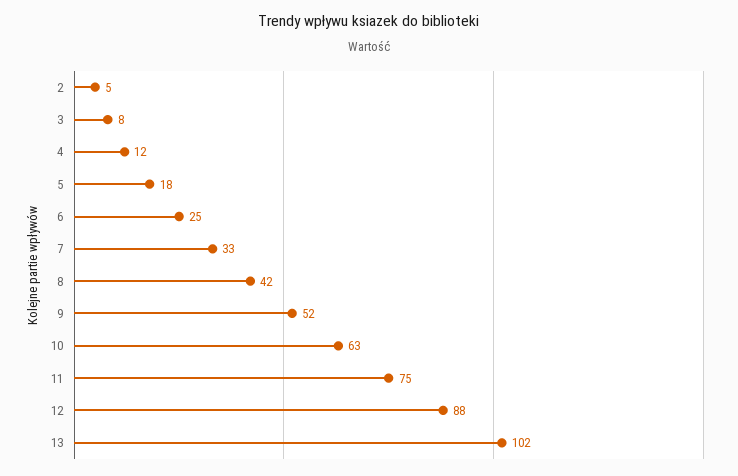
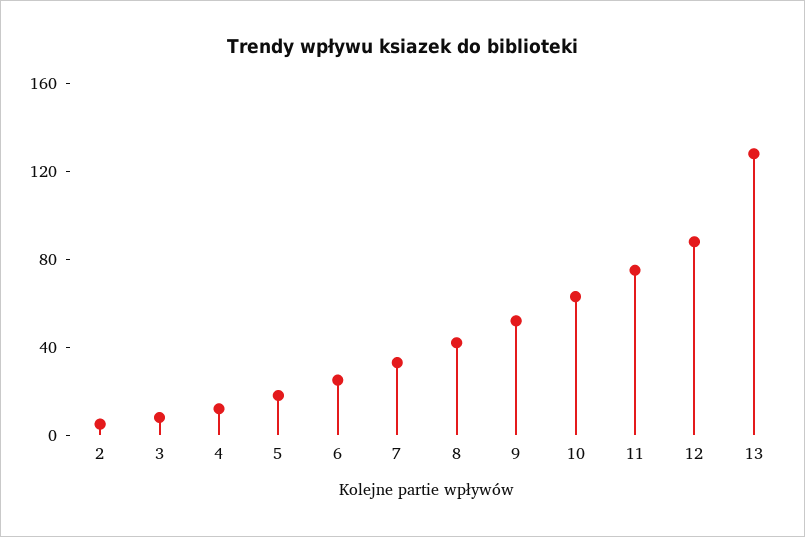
13: 102 -> 130

